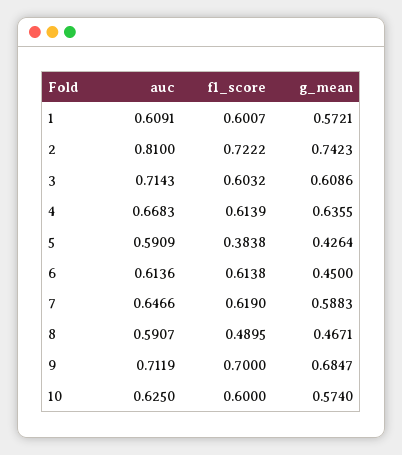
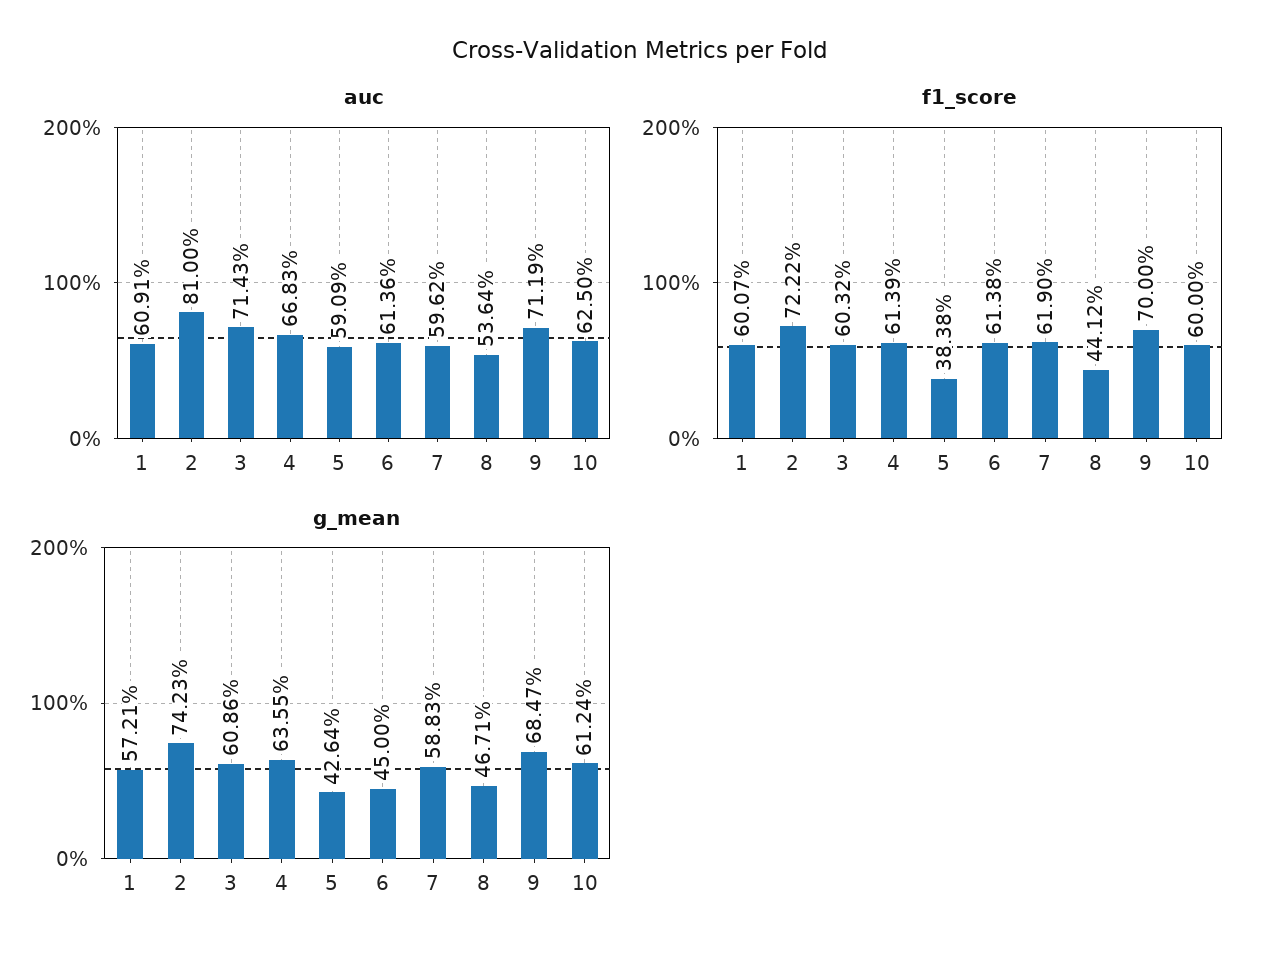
auc, 7: 0.6466 -> 0.5962
auc, 8: 0.5907 -> 0.5364
f1_score, 8: 0.4895 -> 0.4412
g_mean, 10: 0.574 -> 0.6124

